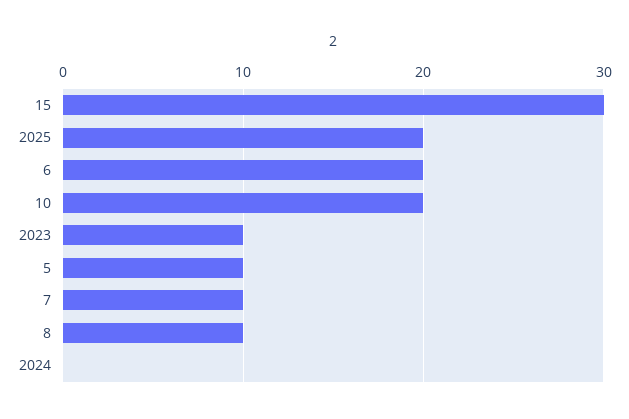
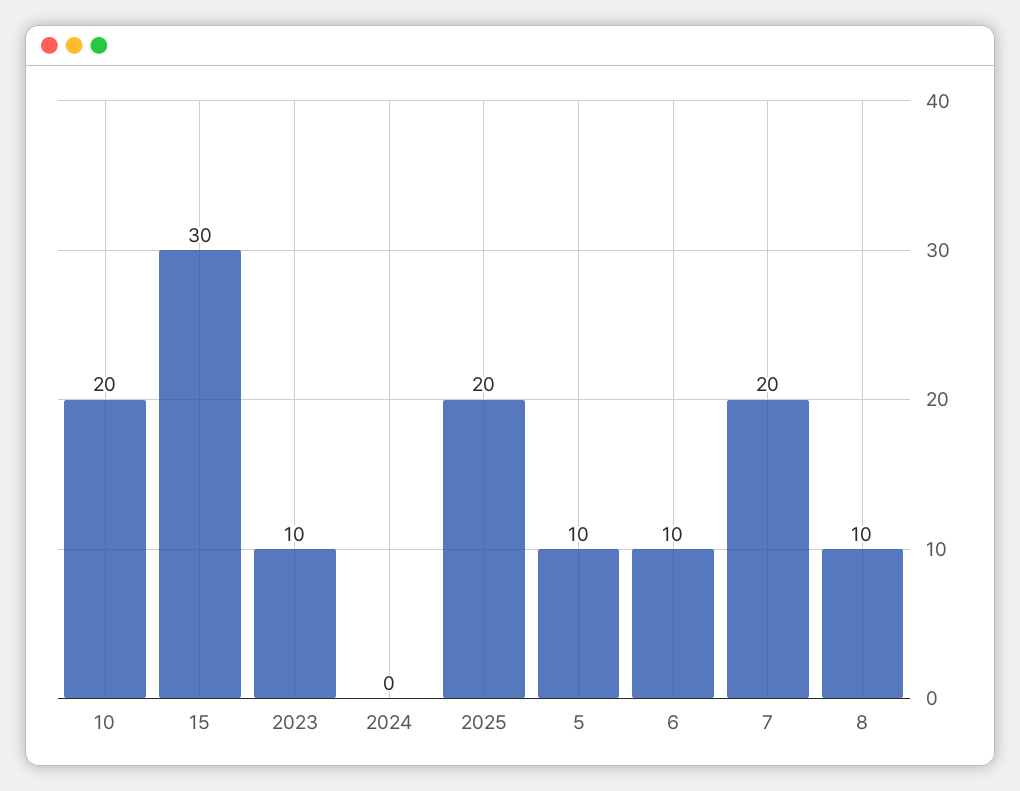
6: 20 -> 10
7: 10 -> 20

